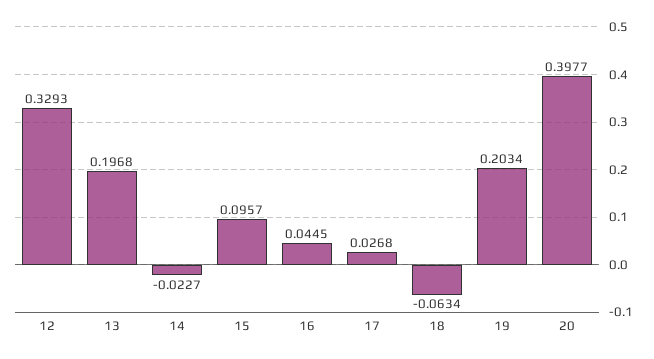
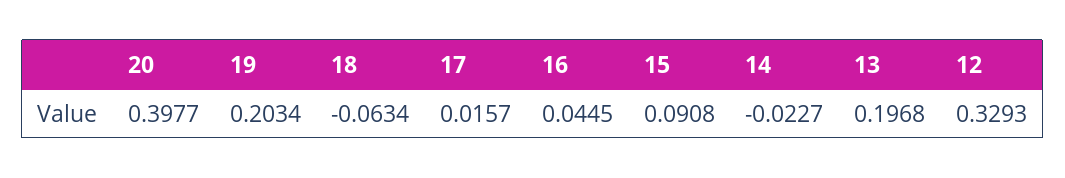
15: 0.0957 -> 0.0908
17: 0.0268 -> 0.0157

